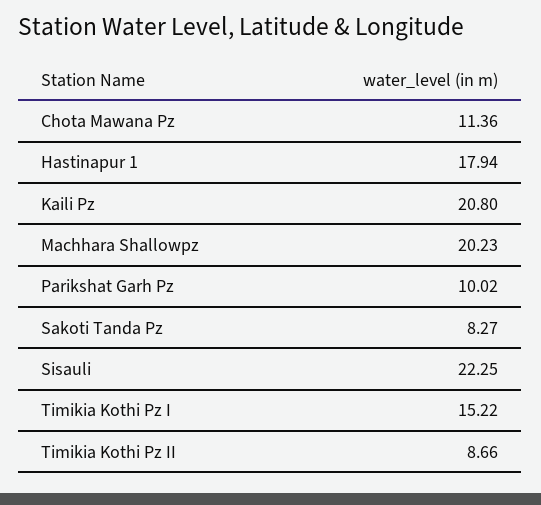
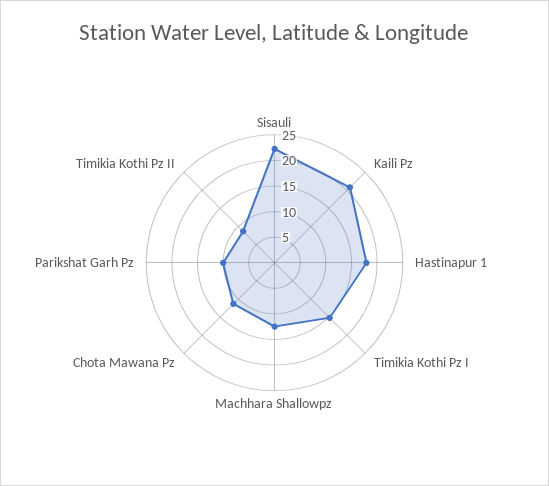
Machhara Shallowpz: 20.23 -> 12.5
Sakoti Tanda Pz: 8.27 -> none

